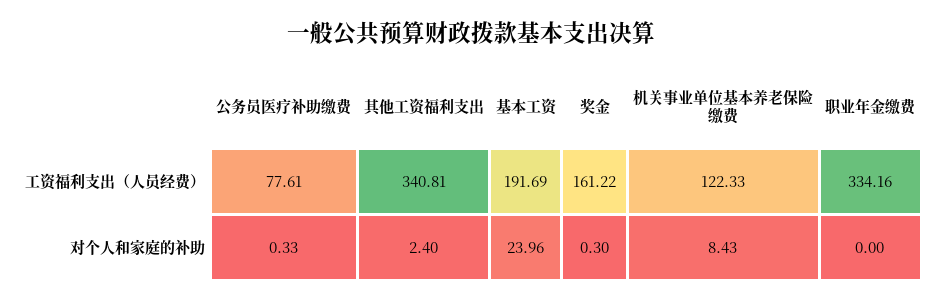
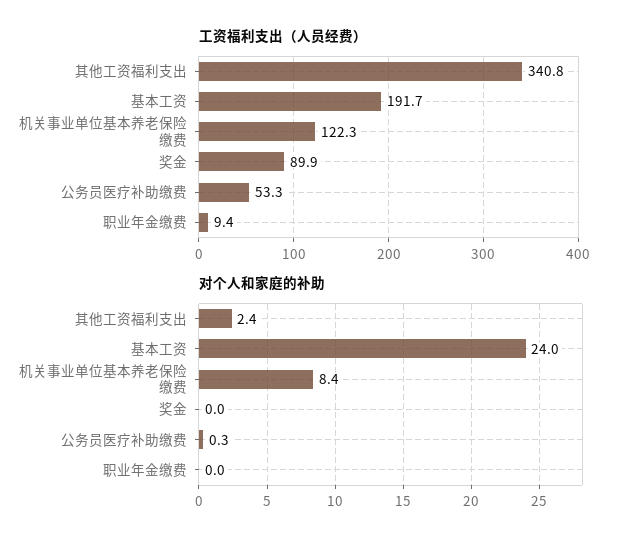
工资福利支出（人员经费）, 公务员医疗补助缴费: 77.61 -> 53.3
工资福利支出（人员经费）, 奖金: 161.22 -> 89.9
工资福利支出（人员经费）, 职业年金缴费: 334.16 -> 9.4
对个人和家庭的补助, 奖金: 0.3 -> 0

